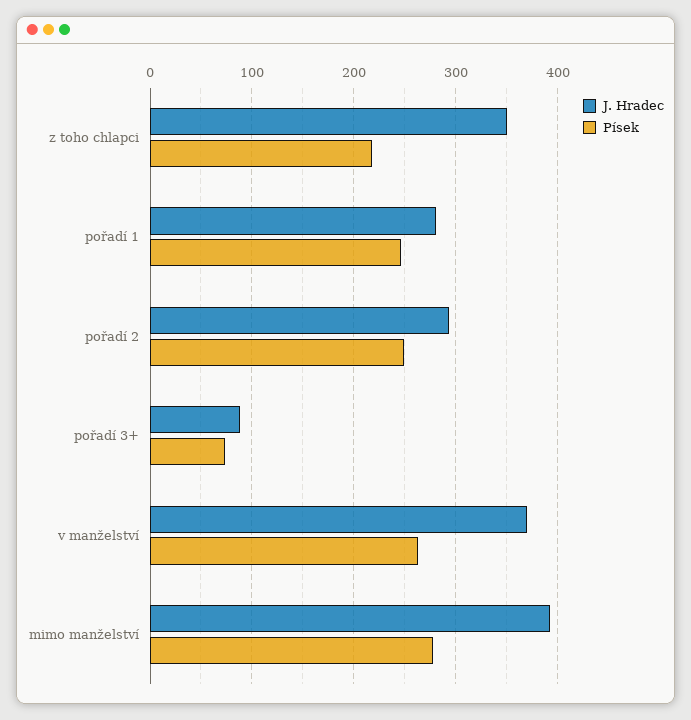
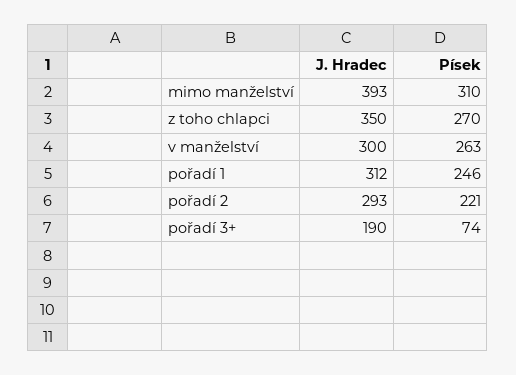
Písek, z toho chlapci: 220 -> 270
J. Hradec, pořadí 1: 280 -> 312
Písek, pořadí 2: 250 -> 221
J. Hradec, pořadí 3+: 90 -> 190
J. Hradec, v manželství: 370 -> 300
Písek, mimo manželství: 280 -> 310

